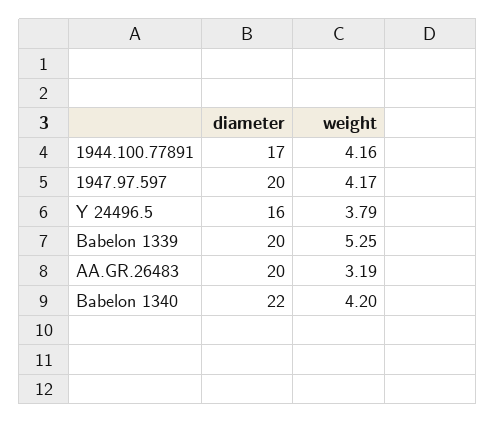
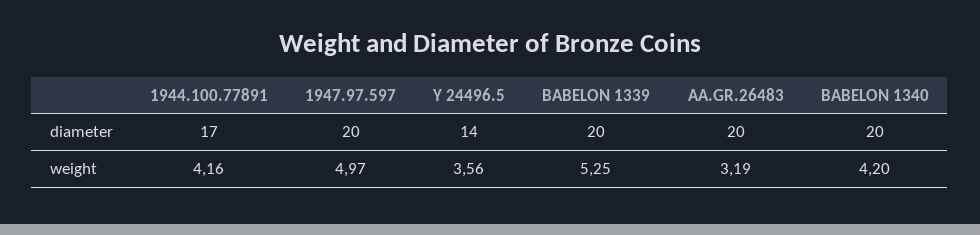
weight, 1947.97.597: 4.17 -> 4.97
diameter, Y 24496.5: 16 -> 14
weight, Y 24496.5: 3.79 -> 3.56
diameter, Babelon 1340: 22 -> 20

